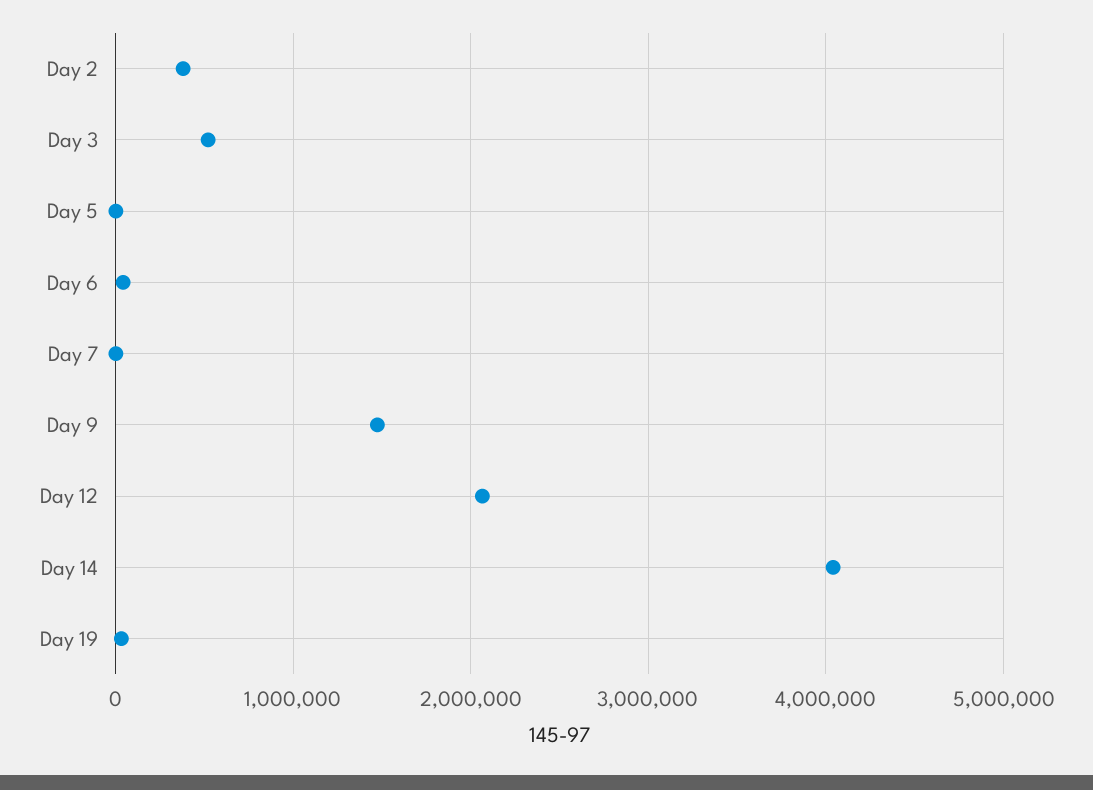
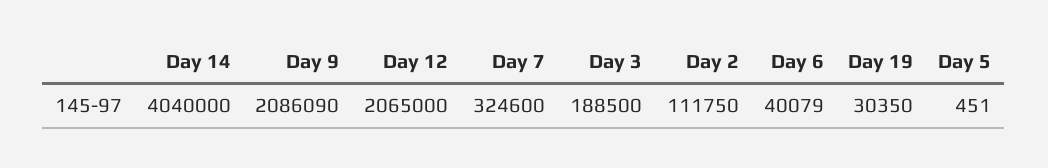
Day 2: 400000 -> 111750
Day 3: 500000 -> 188500
Day 7: 0 -> 324600
Day 9: 1500000 -> 2086090

